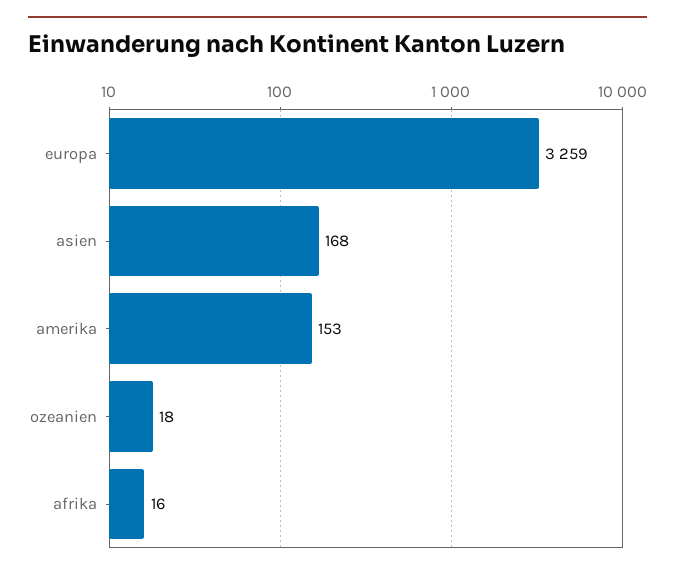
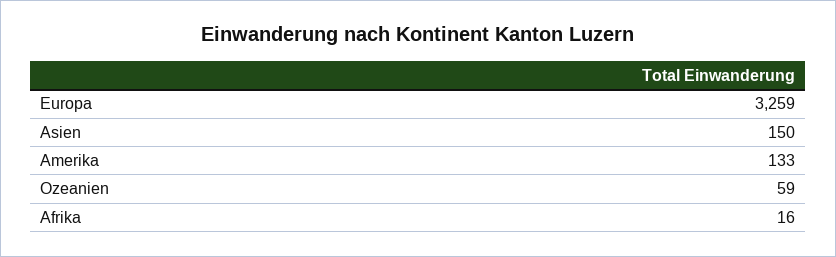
asien: 168 -> 150
amerika: 153 -> 133
ozeanien: 18 -> 59

